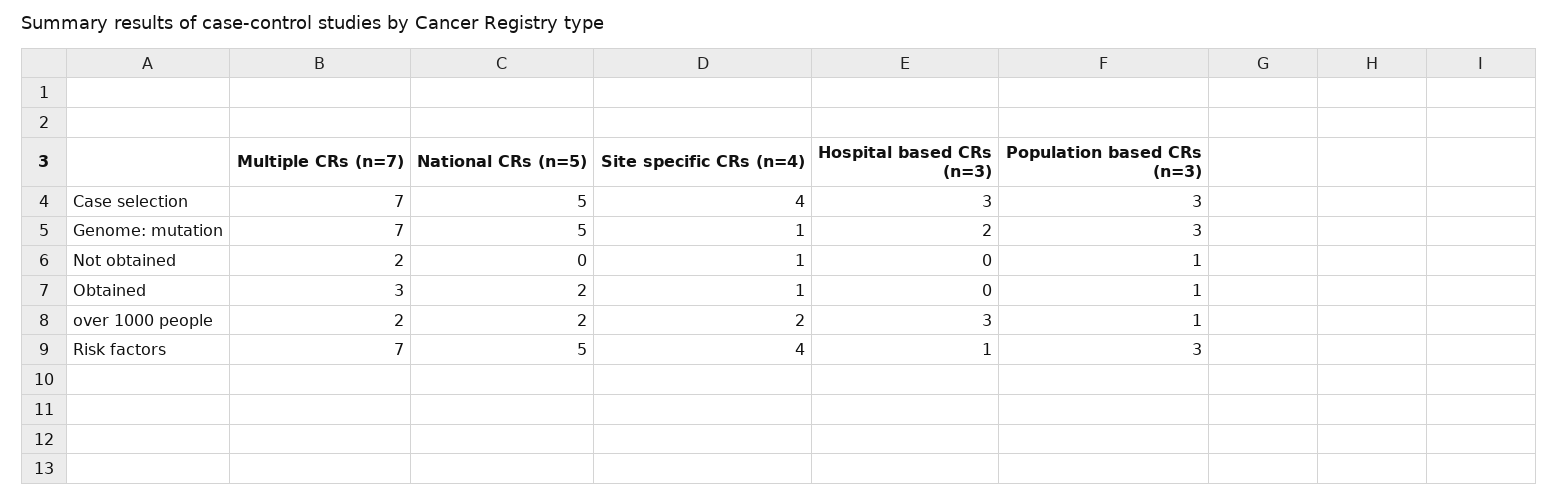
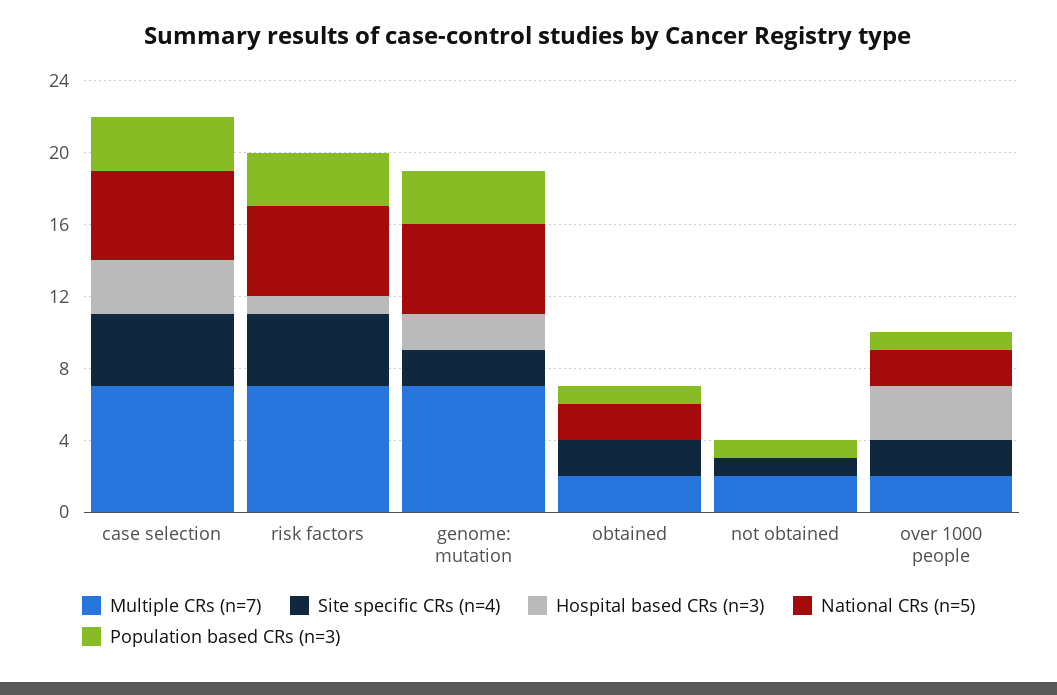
Site specific CRs (n=4), Genome: mutation: 1 -> 2
Multiple CRs (n=7), Obtained: 3 -> 2
Site specific CRs (n=4), Obtained: 1 -> 2

